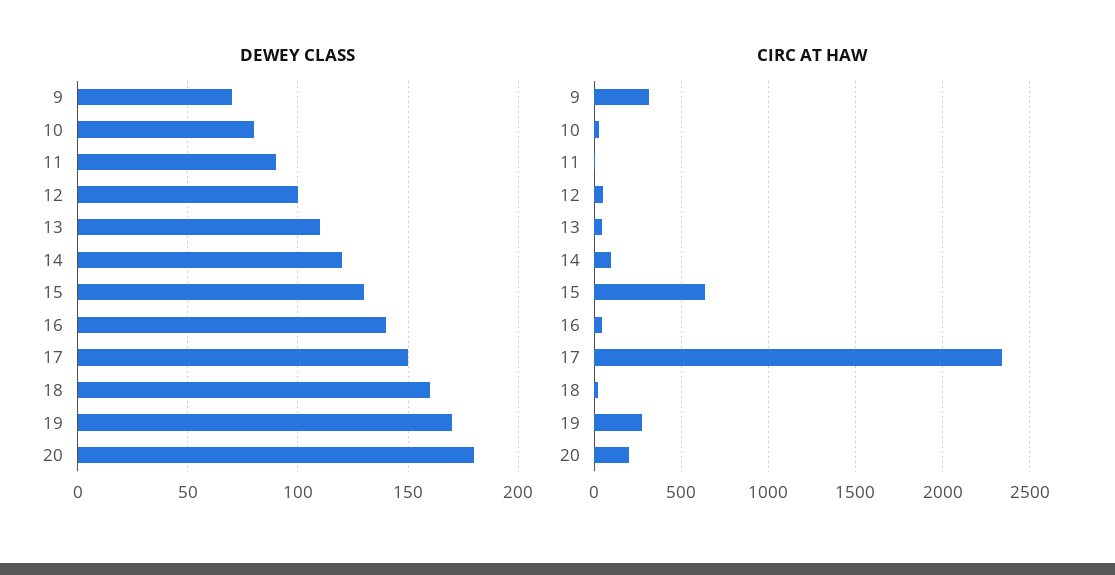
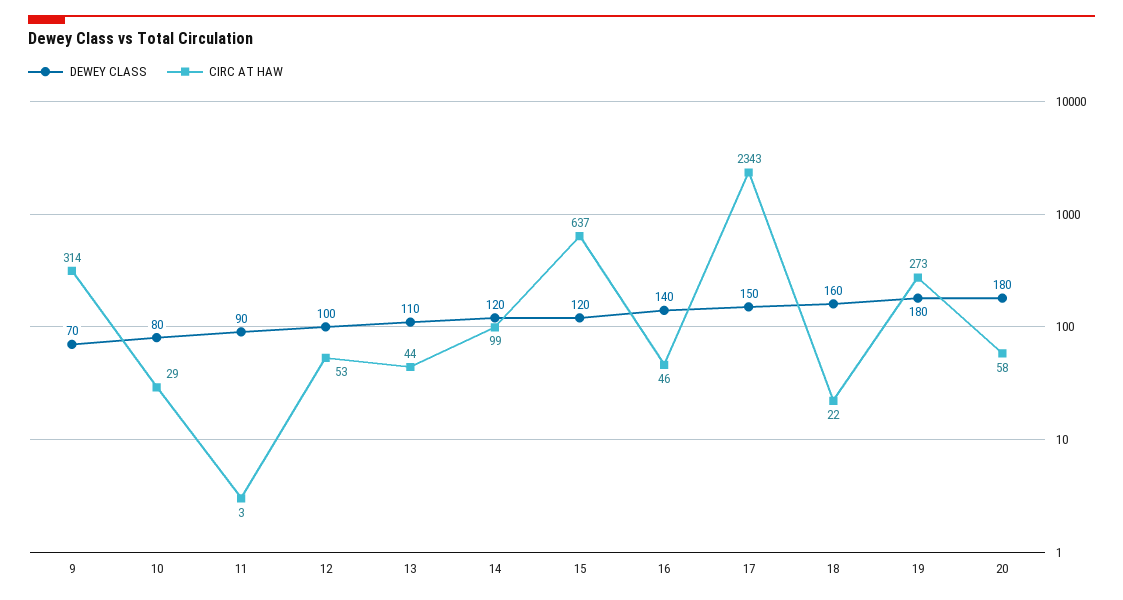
DEWEY CLASS, 15: 130 -> 120
DEWEY CLASS, 19: 170 -> 180
CIRC AT HAW, 20: 200 -> 58

